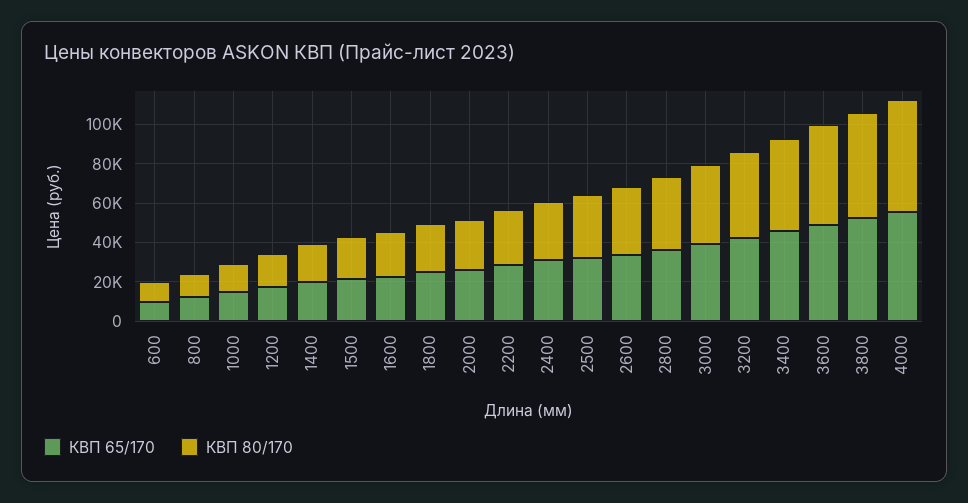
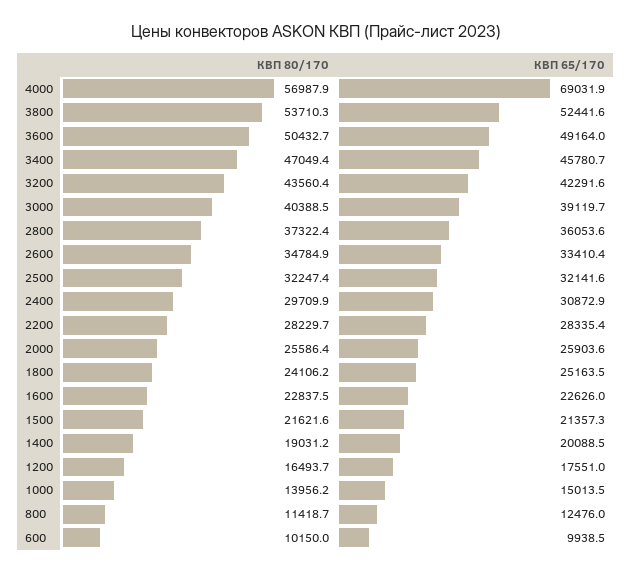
КВП 65/170, 4000: 55000 -> 69031.9

